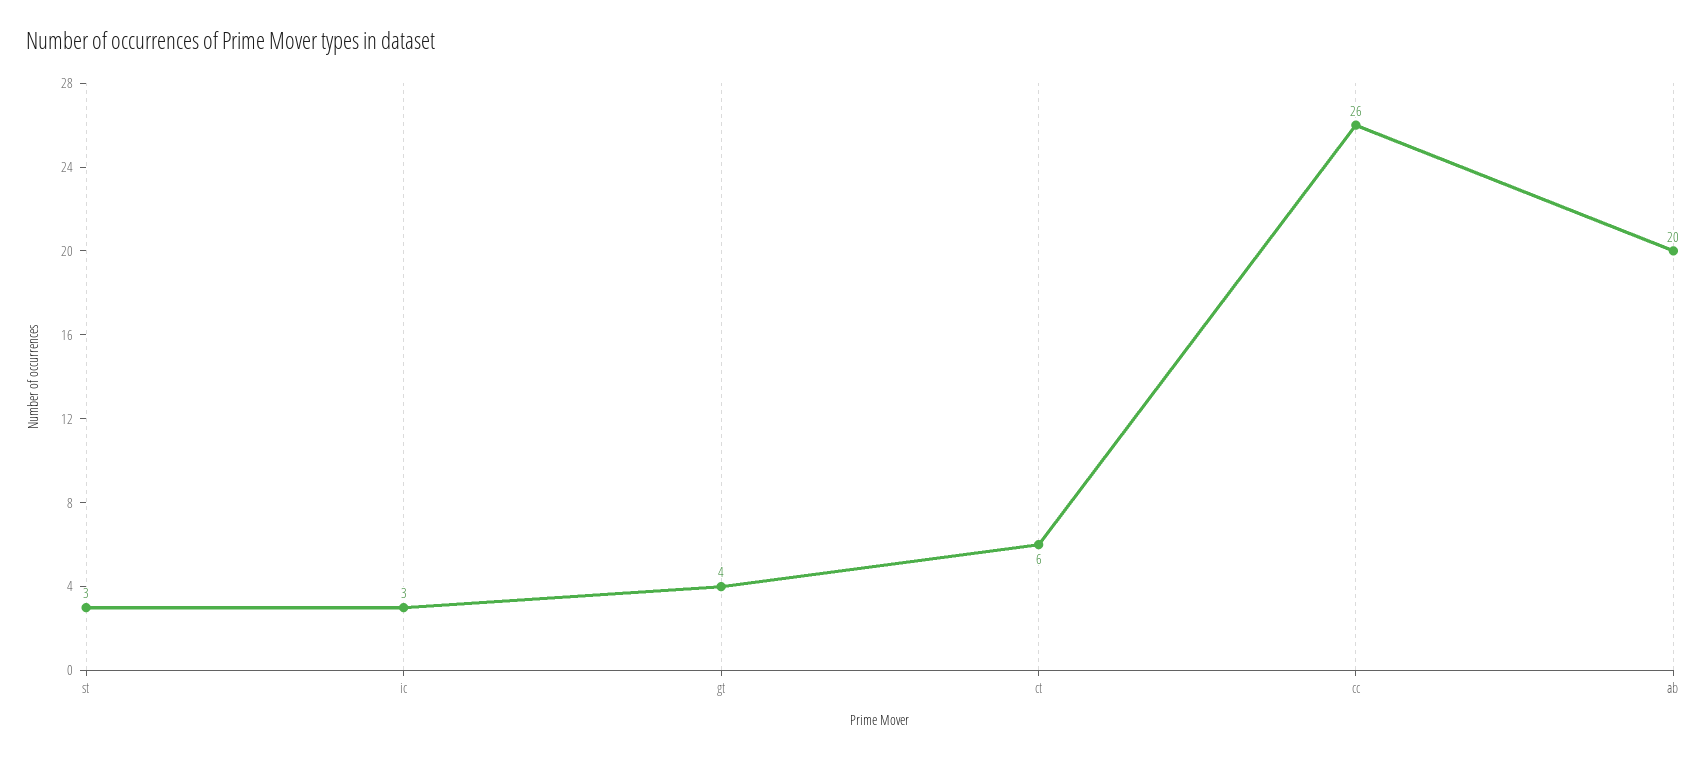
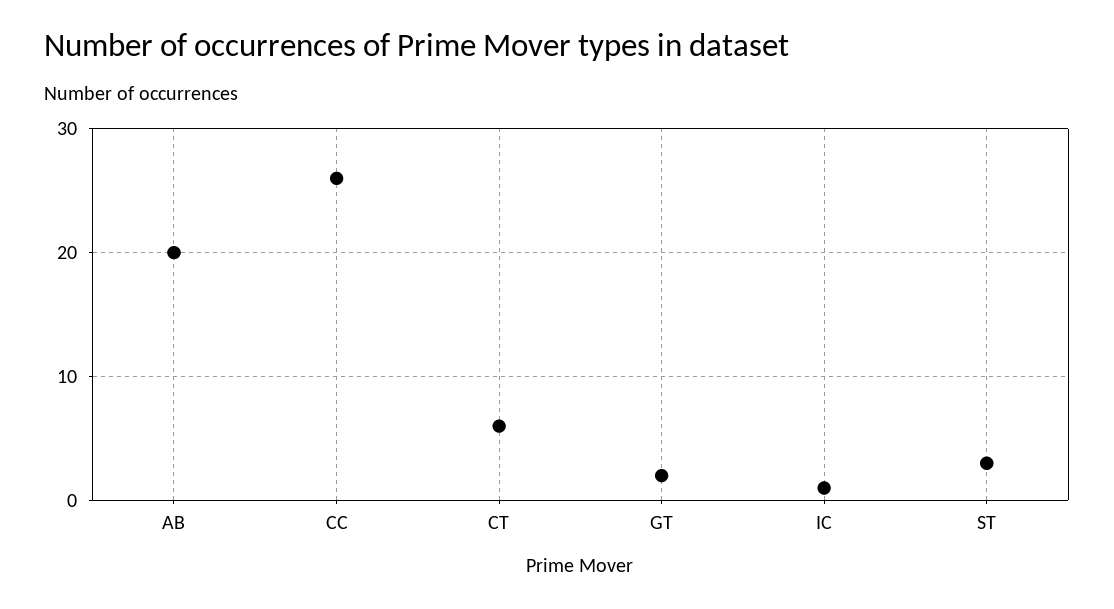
ic: 3 -> 1
gt: 4 -> 2

